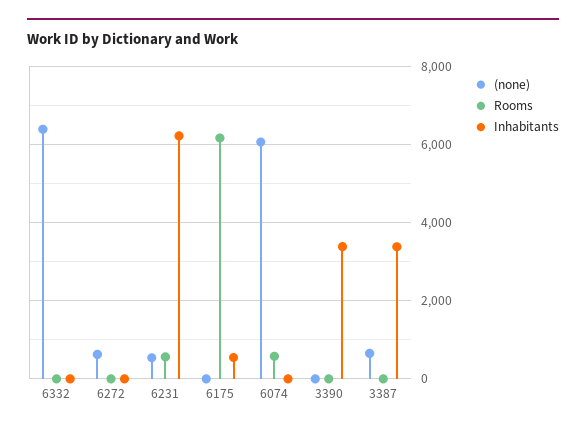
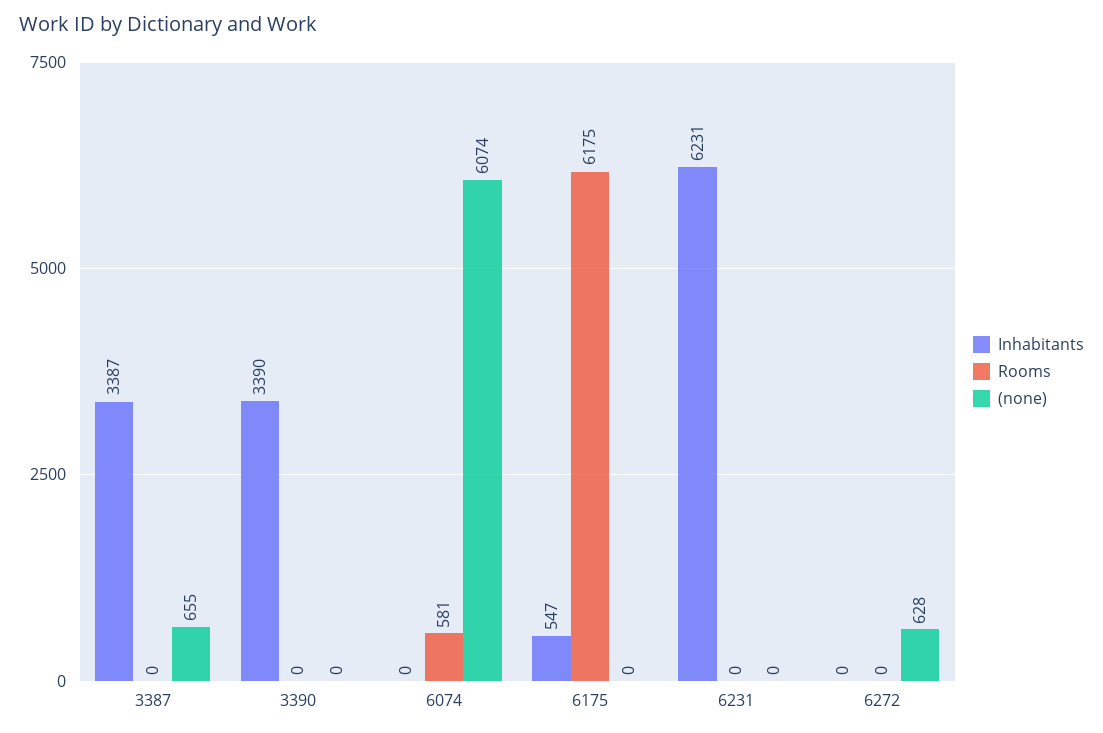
(none), 6332: 6400 -> none
Rooms, 6332: 0 -> none
Inhabitants, 6332: 0 -> none
(none), 6231: 600 -> 0
Rooms, 6231: 600 -> 0

